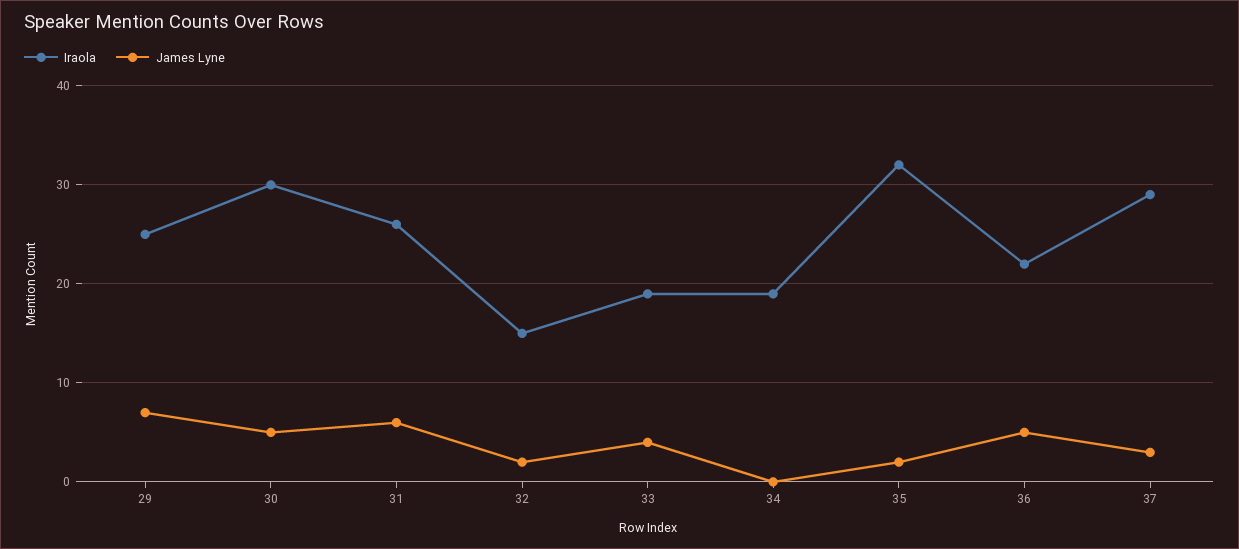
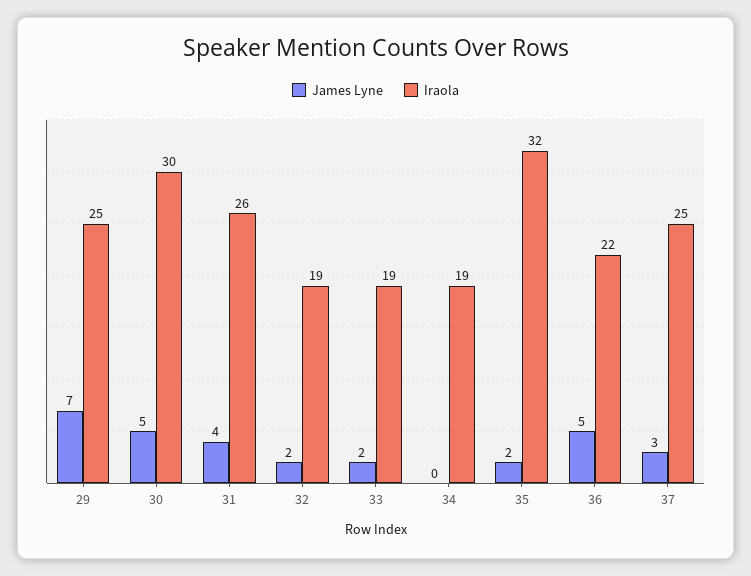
James Lyne, 31: 6 -> 4
Iraola, 32: 15 -> 19
James Lyne, 33: 4 -> 2
Iraola, 37: 29 -> 25

